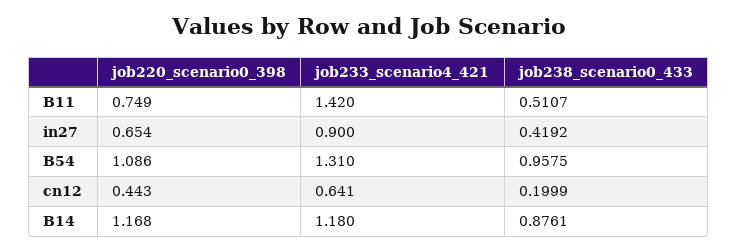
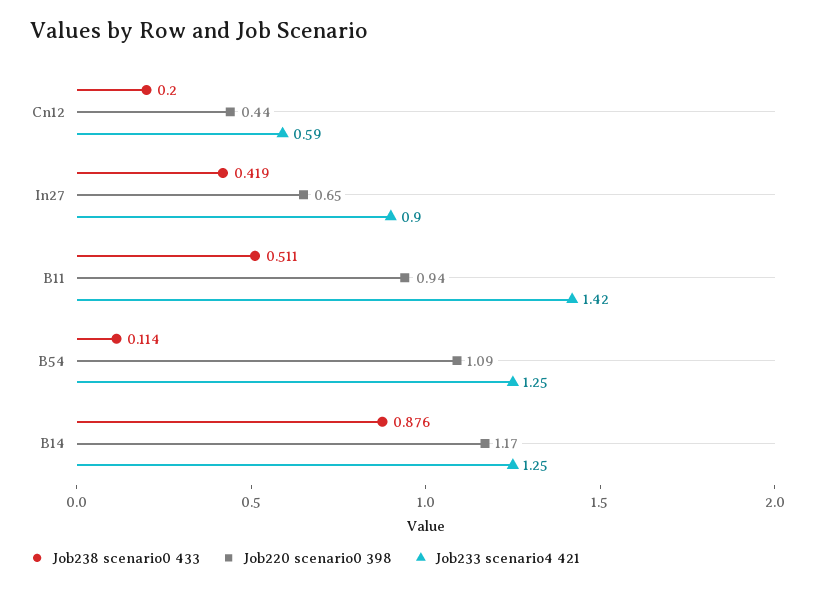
job220_scenario0_398, B11: 0.749 -> 0.94
job233_scenario4_421, B54: 1.31 -> 1.25
job238_scenario0_433, B54: 0.9575 -> 0.114
job233_scenario4_421, cn12: 0.641 -> 0.59
job233_scenario4_421, B14: 1.18 -> 1.25

